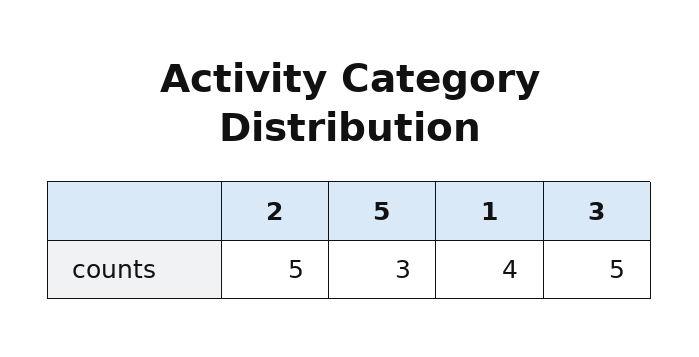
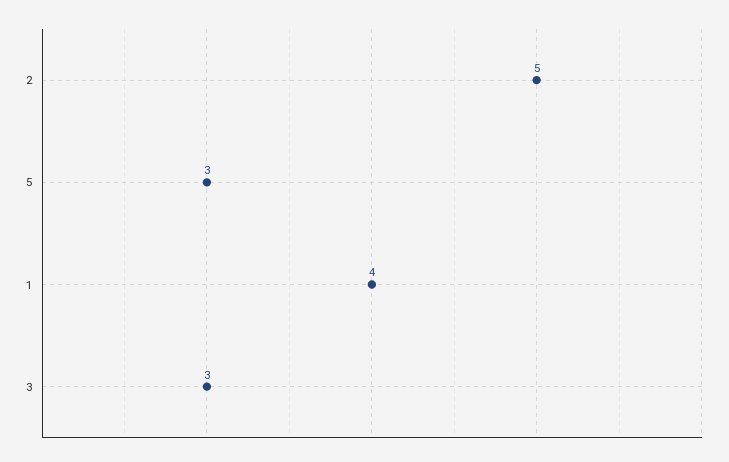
3: 5 -> 3

